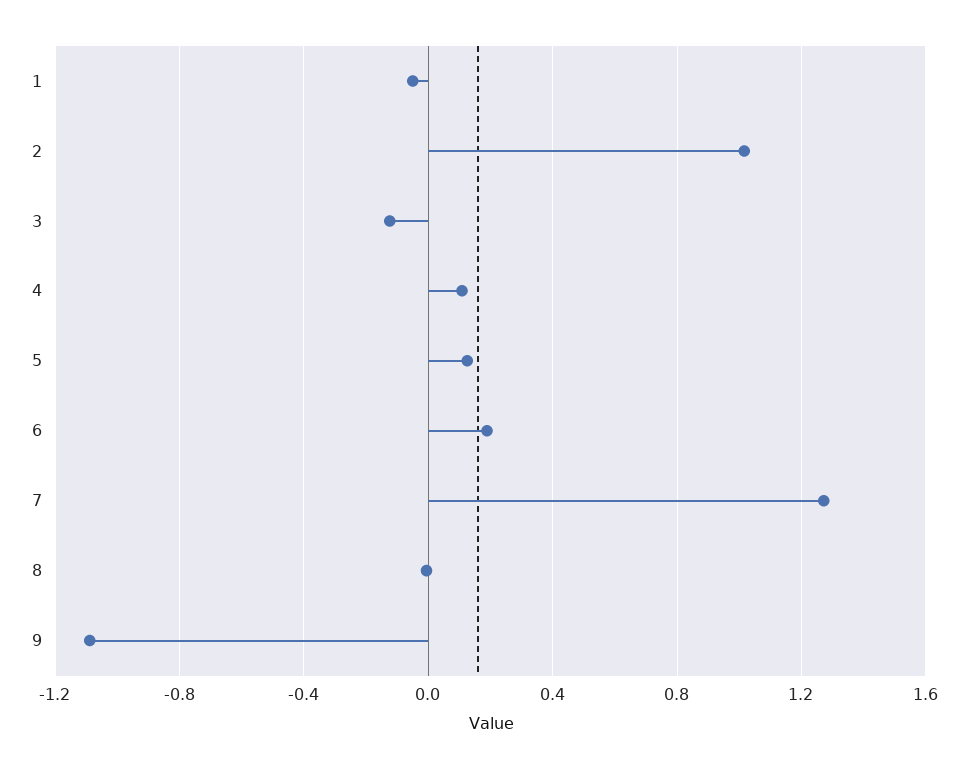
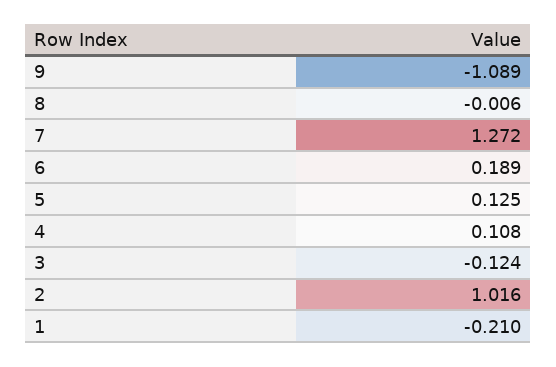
1: -0.05 -> -0.21

